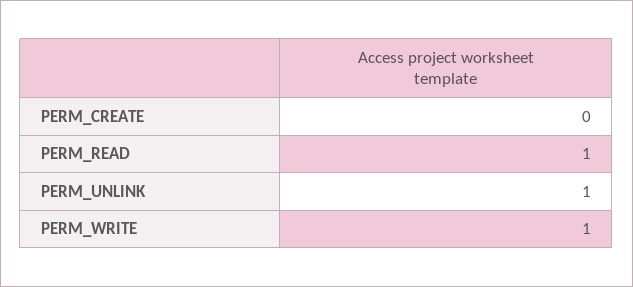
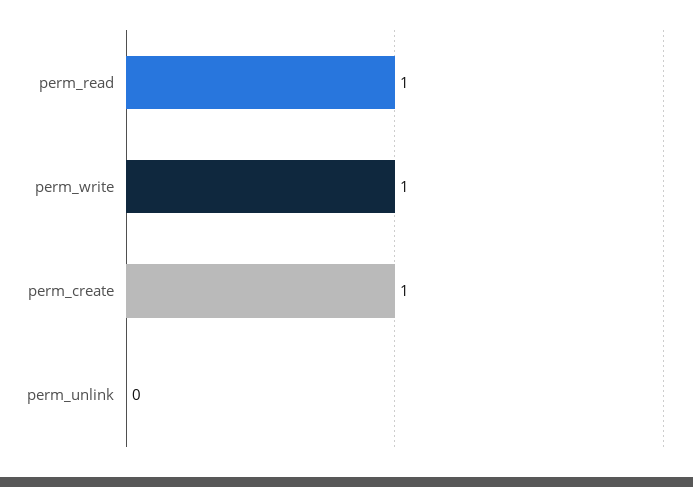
PERM_CREATE: 0 -> 1
PERM_UNLINK: 1 -> 0

